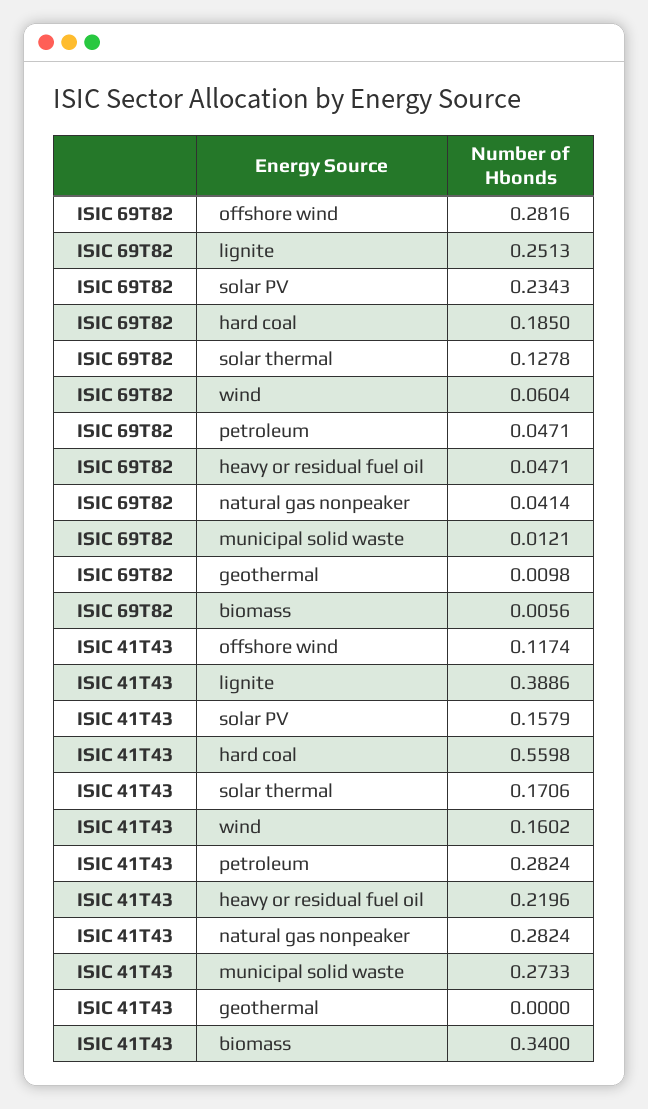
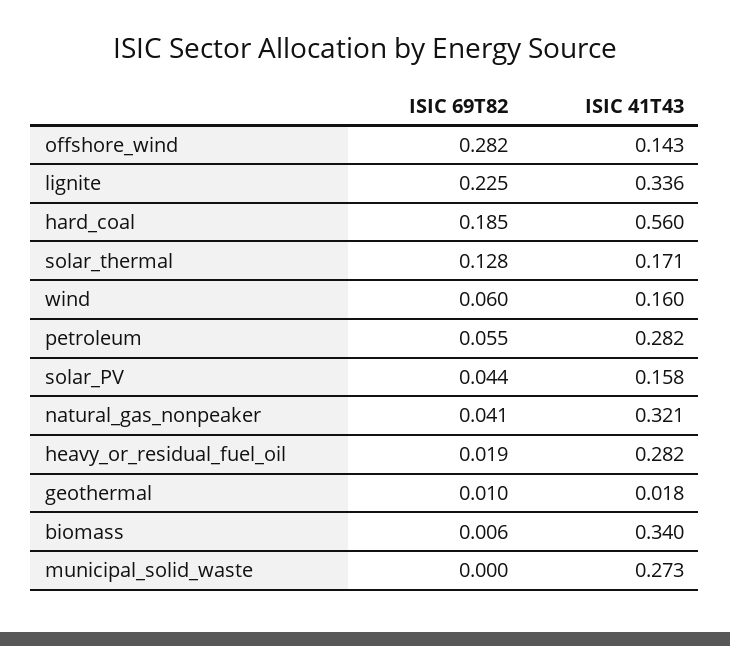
ISIC 69T82, lignite: 0.2513 -> 0.225
ISIC 69T82, solar PV: 0.2343 -> 0.044
ISIC 69T82, petroleum: 0.0471 -> 0.055
ISIC 69T82, heavy or residual fuel oil: 0.0471 -> 0.019
ISIC 69T82, municipal solid waste: 0.0121 -> 0
ISIC 41T43, offshore wind: 0.1174 -> 0.143
ISIC 41T43, lignite: 0.3886 -> 0.336
ISIC 41T43, heavy or residual fuel oil: 0.2196 -> 0.282
ISIC 41T43, natural gas nonpeaker: 0.2824 -> 0.321
ISIC 41T43, geothermal: 0 -> 0.018

